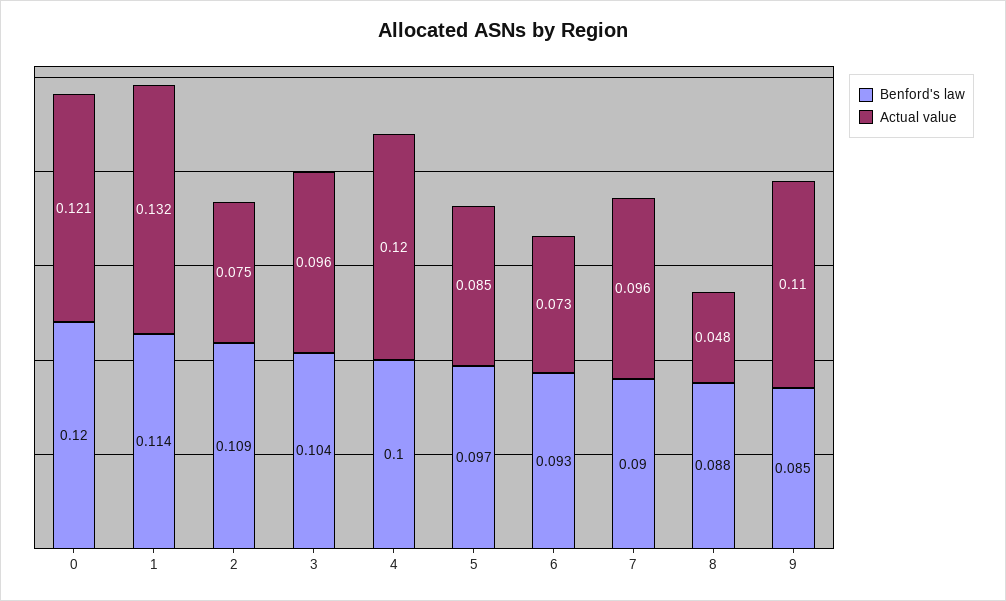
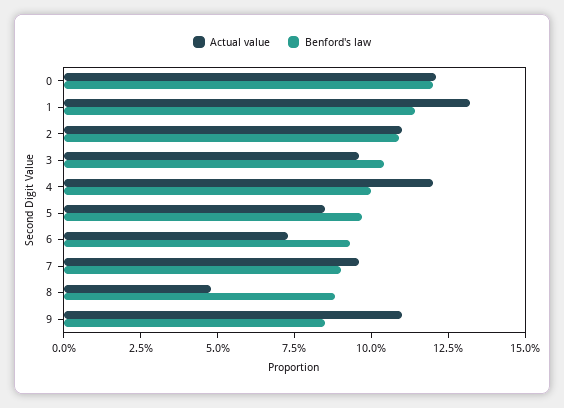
Actual value, 2: 0.075 -> 0.11

